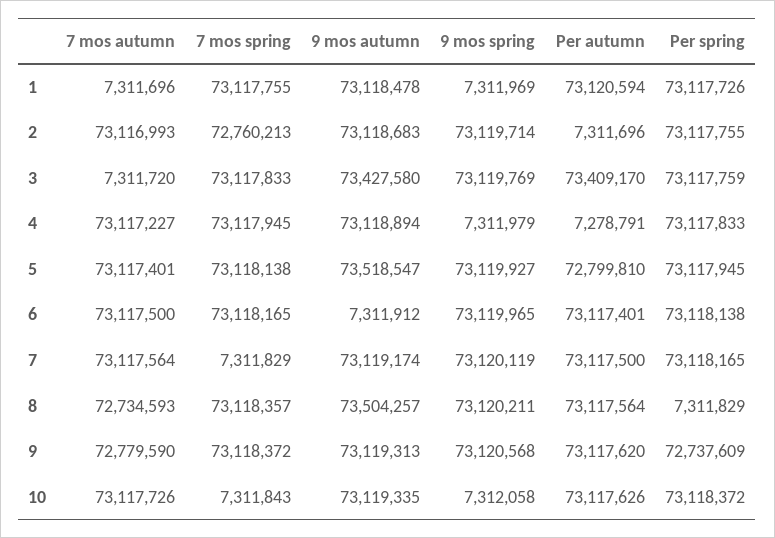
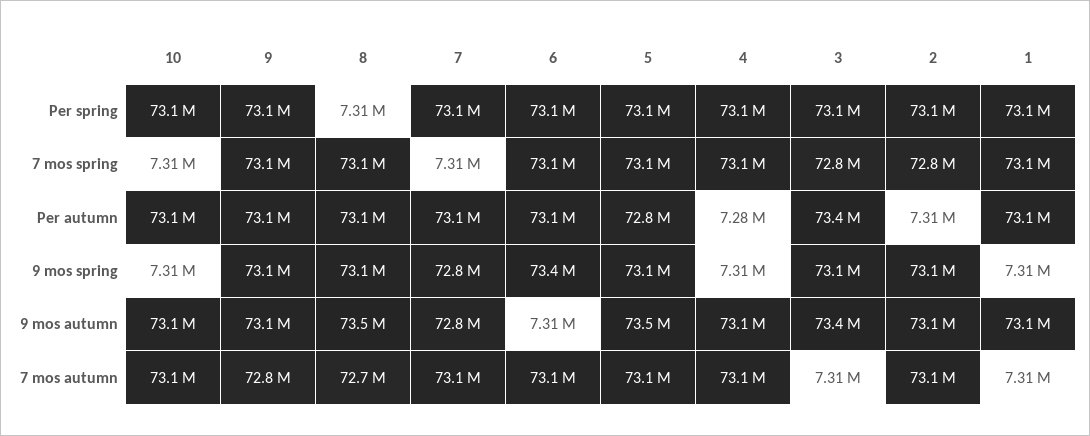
7 mos spring, 3: 73117833 -> 72800000
9 mos spring, 6: 73119965 -> 73400000
9 mos autumn, 7: 73119174 -> 72800000
9 mos spring, 7: 73120119 -> 72800000
Per spring, 9: 72737609 -> 73100000

